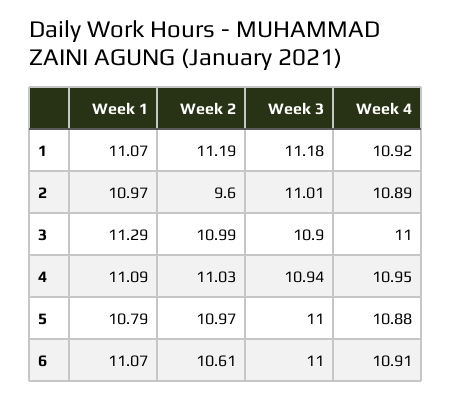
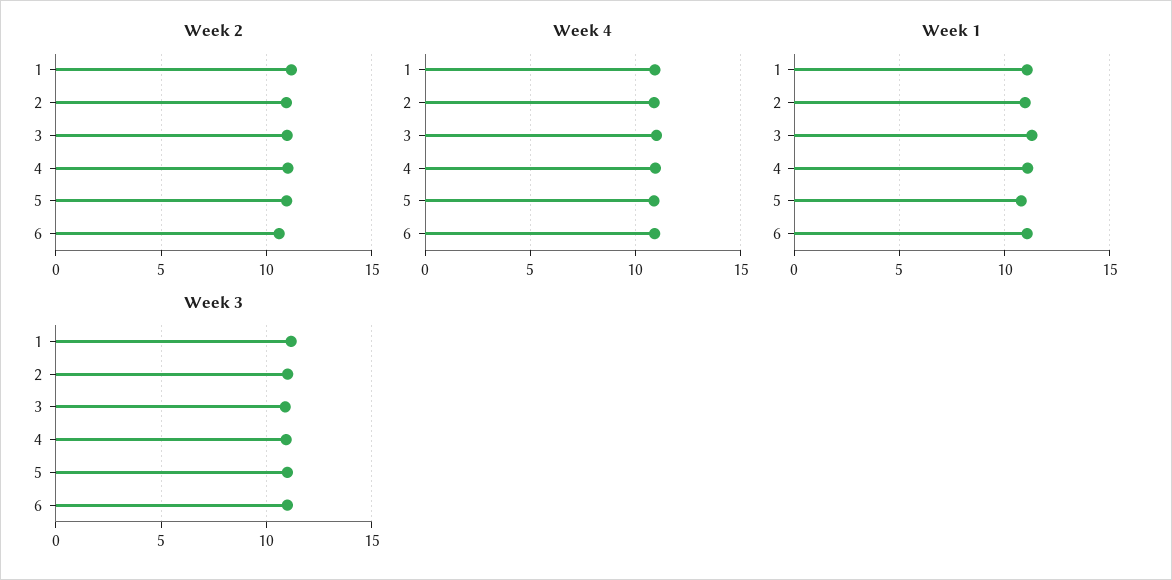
Week 2, 2: 9.6 -> 11

